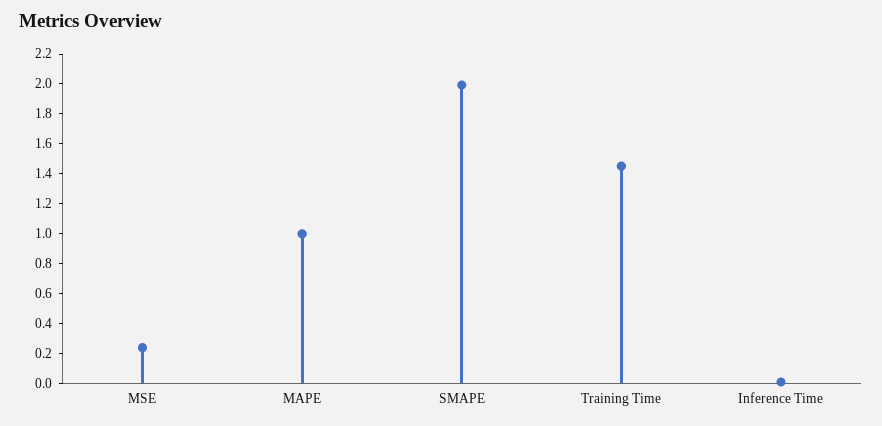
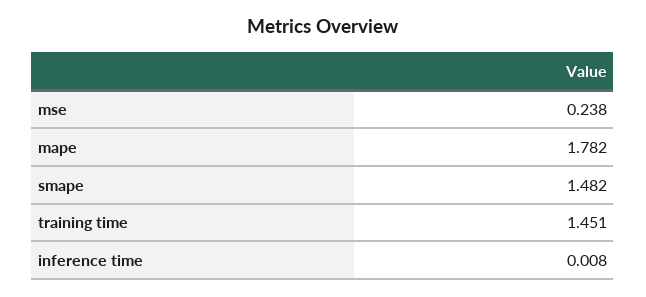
MAPE: 1 -> 1.782
SMAPE: 2 -> 1.482

